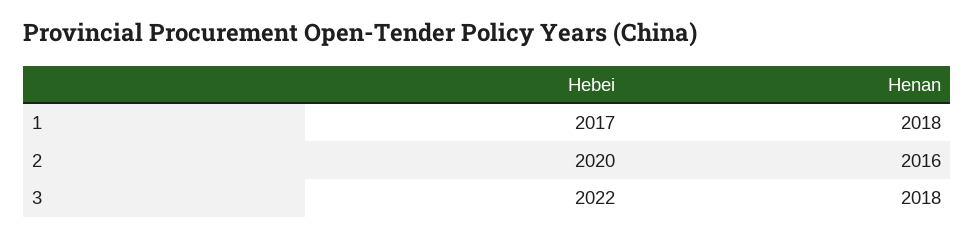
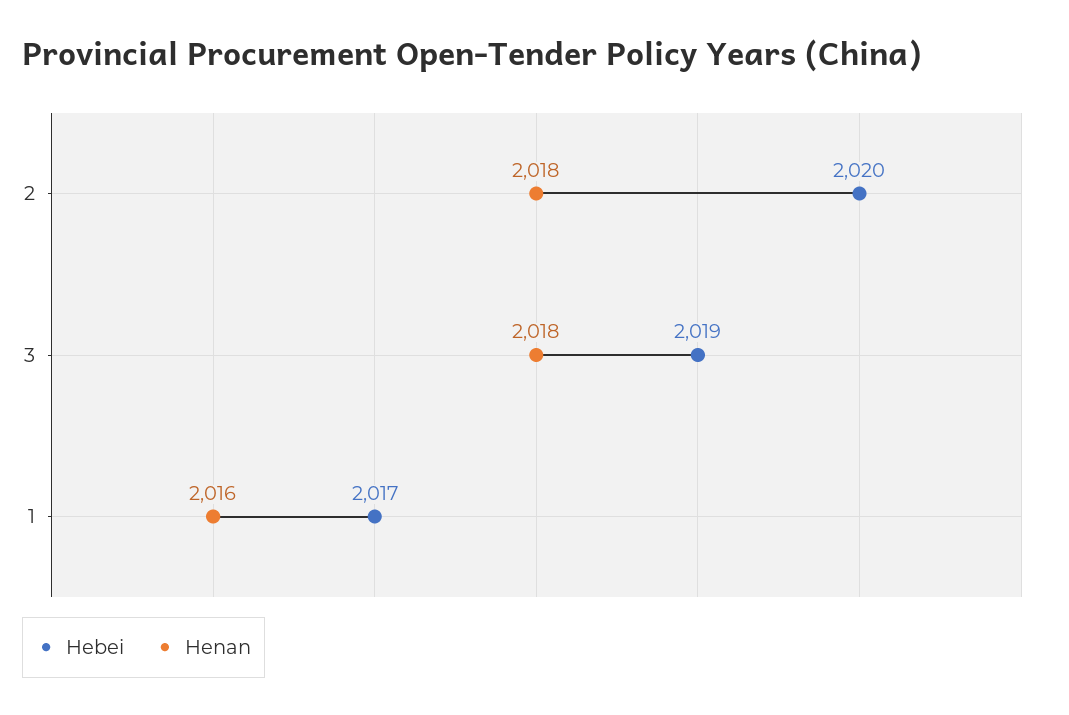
Henan, 1: 2018 -> 2016
Henan, 2: 2016 -> 2018
Hebei, 3: 2022 -> 2019

